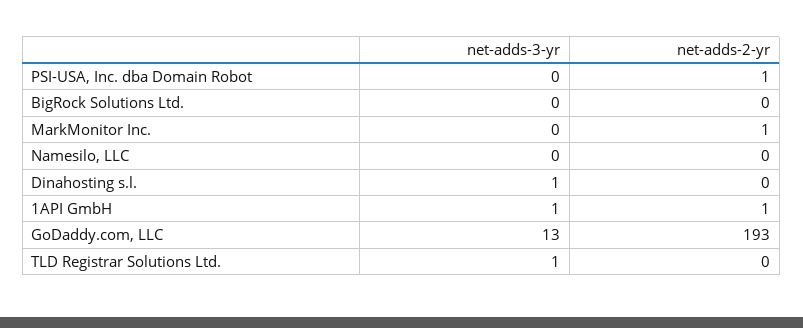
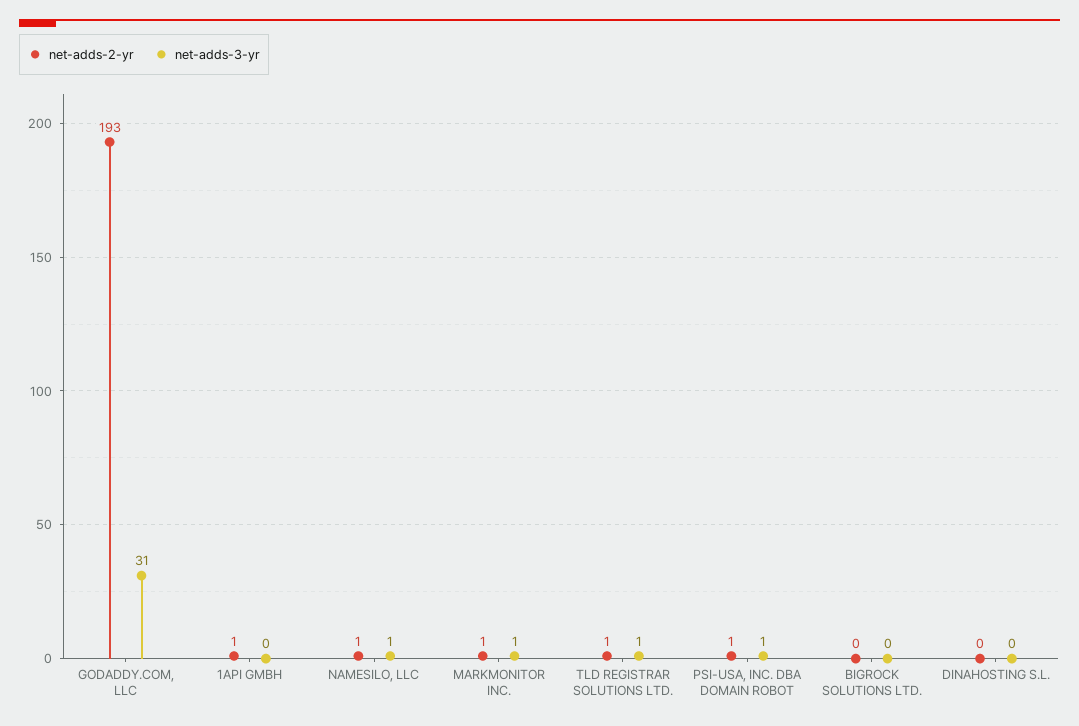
net-adds-3-yr, PSI-USA, Inc. dba Domain Robot: 0 -> 1
net-adds-3-yr, MarkMonitor Inc.: 0 -> 1
net-adds-3-yr, Namesilo, LLC: 0 -> 1
net-adds-2-yr, Namesilo, LLC: 0 -> 1
net-adds-3-yr, Dinahosting s.l.: 1 -> 0
net-adds-3-yr, 1API GmbH: 1 -> 0
net-adds-3-yr, GoDaddy.com, LLC: 13 -> 31
net-adds-2-yr, TLD Registrar Solutions Ltd.: 0 -> 1

